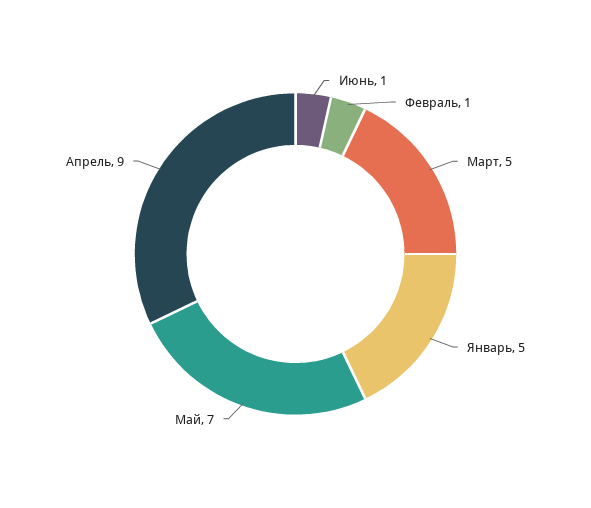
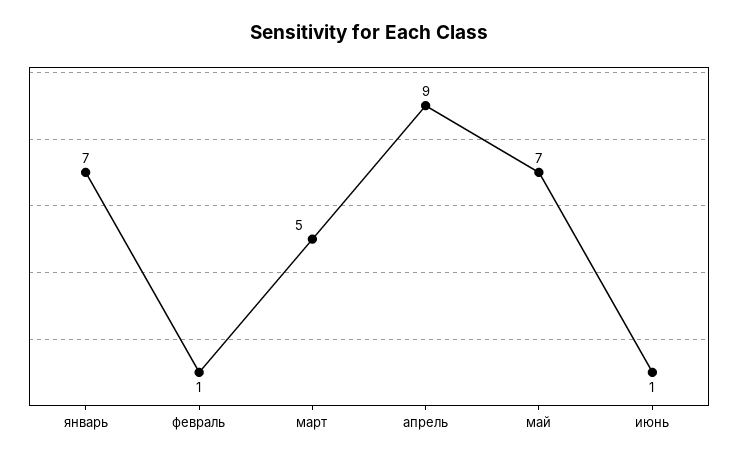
Январь: 5 -> 7

